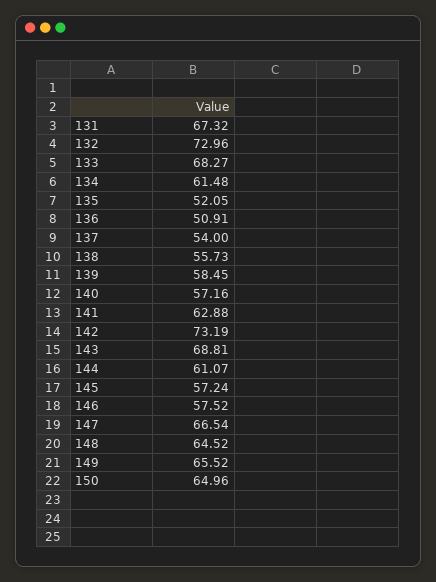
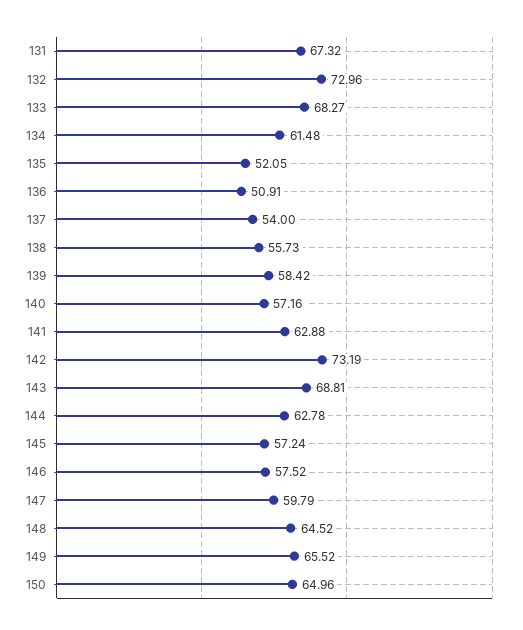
139: 58.45 -> 58.42
144: 61.07 -> 62.78
147: 66.54 -> 59.79

